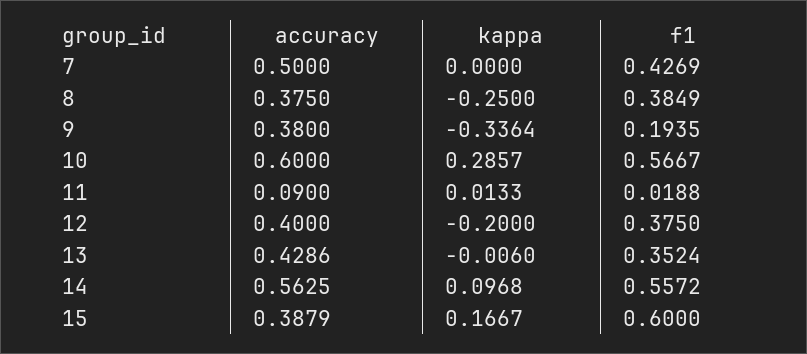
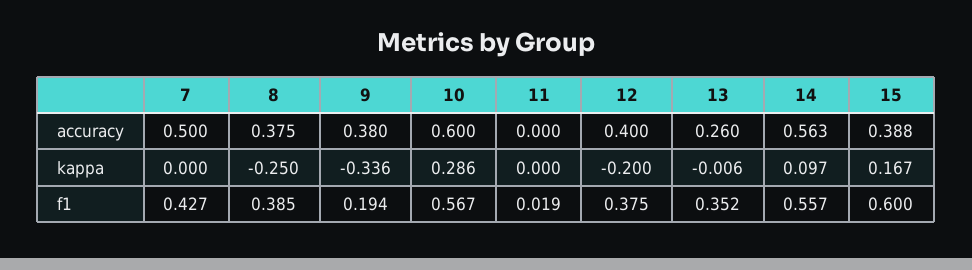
accuracy, 11: 0.09 -> 0
kappa, 11: 0.0133 -> 0
accuracy, 13: 0.4286 -> 0.26

